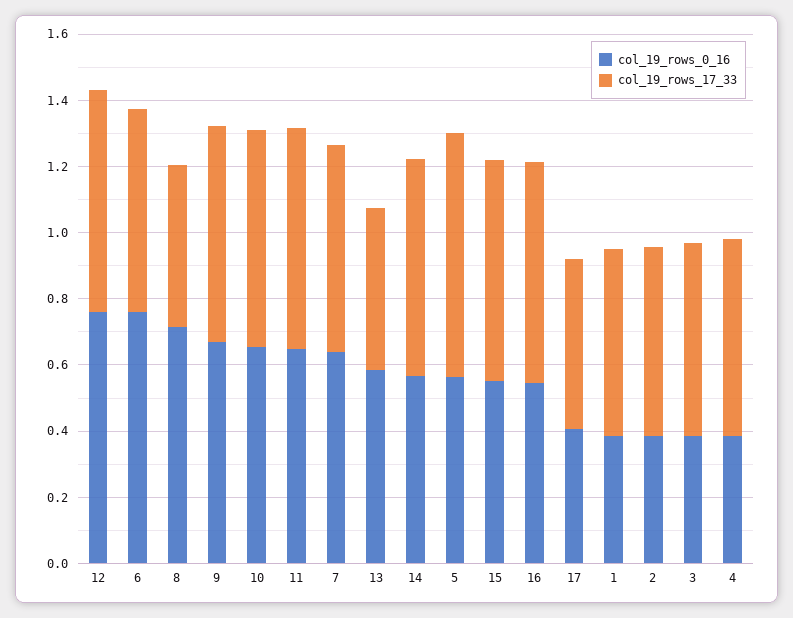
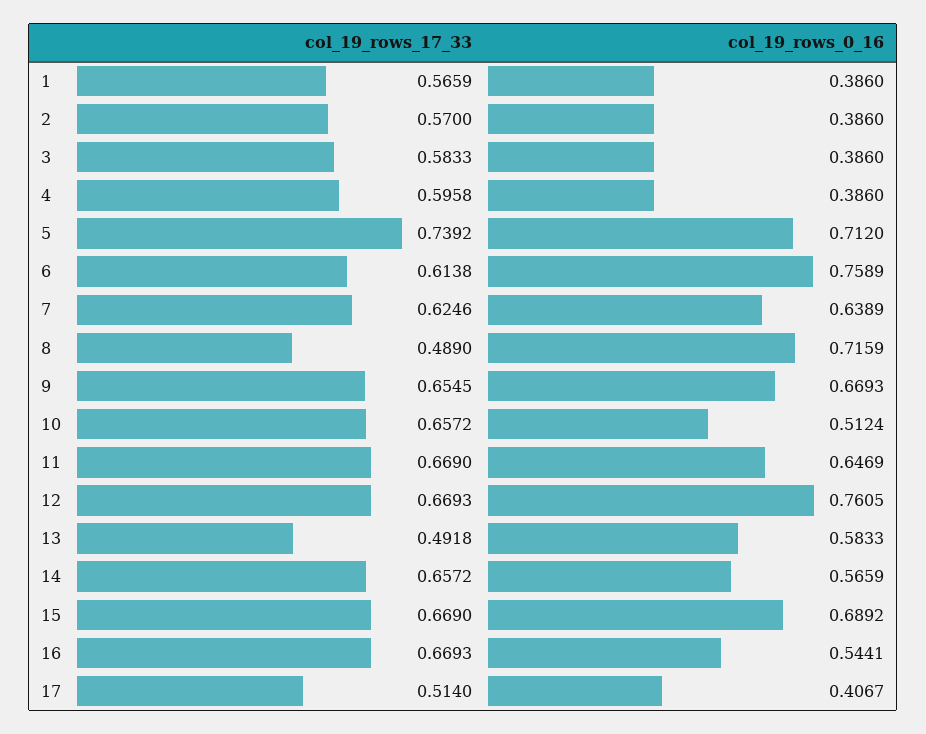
col_19_rows_0_16, 10: 0.65 -> 0.5124
col_19_rows_0_16, 5: 0.55 -> 0.712
col_19_rows_0_16, 15: 0.55 -> 0.6892

